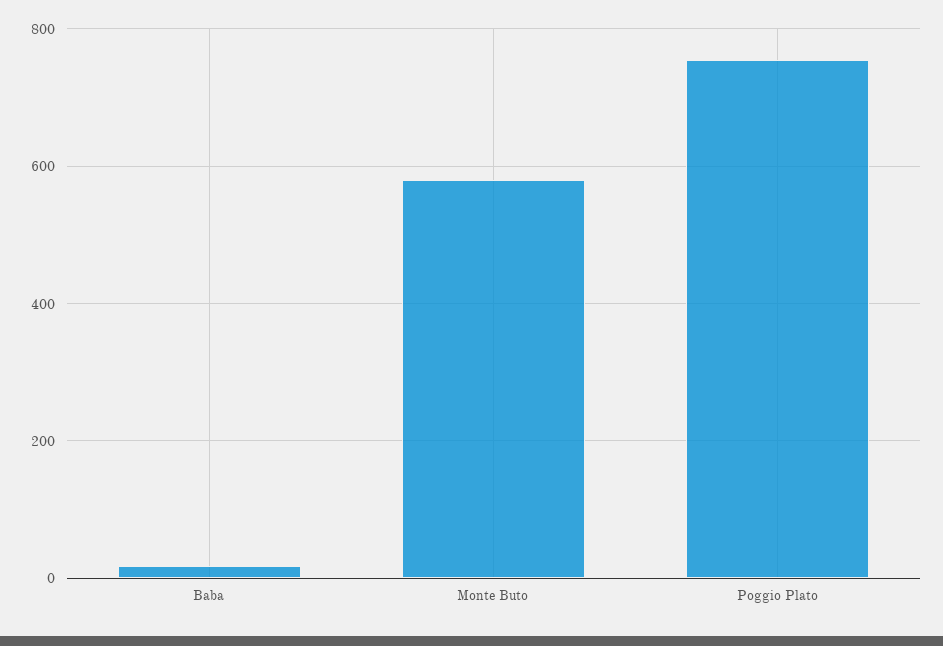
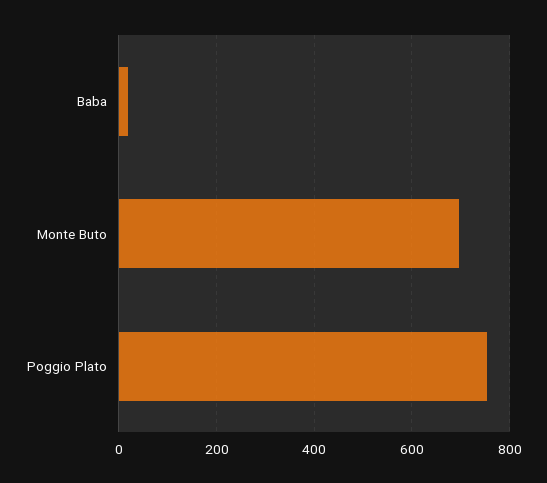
Monte Buto: 580 -> 700

